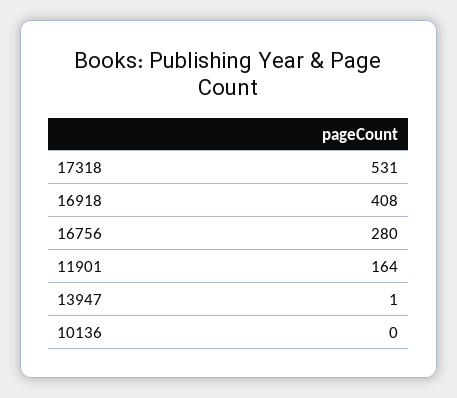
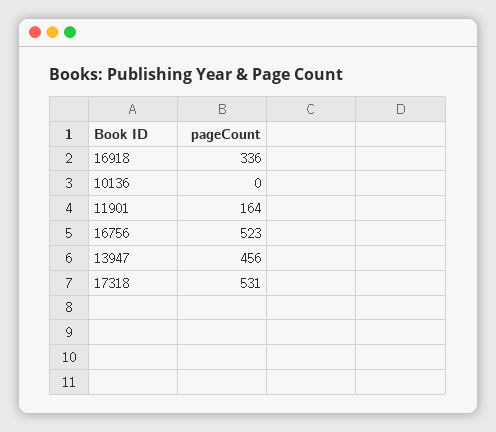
16918: 408 -> 336
16756: 280 -> 523
13947: 1 -> 456

